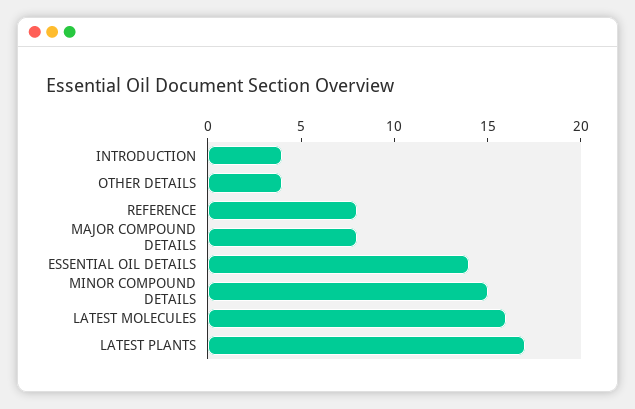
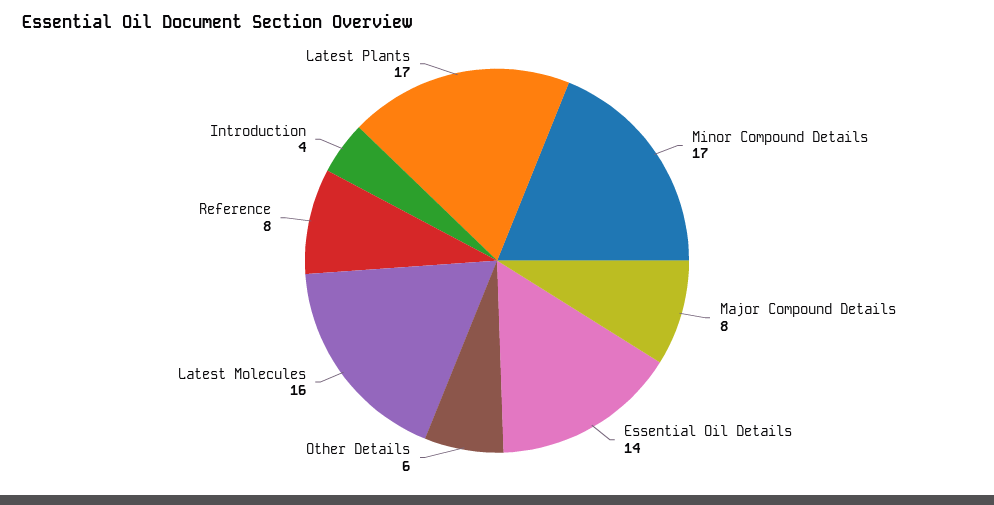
OTHER DETAILS: 4 -> 6
MINOR COMPOUND DETAILS: 15 -> 17

